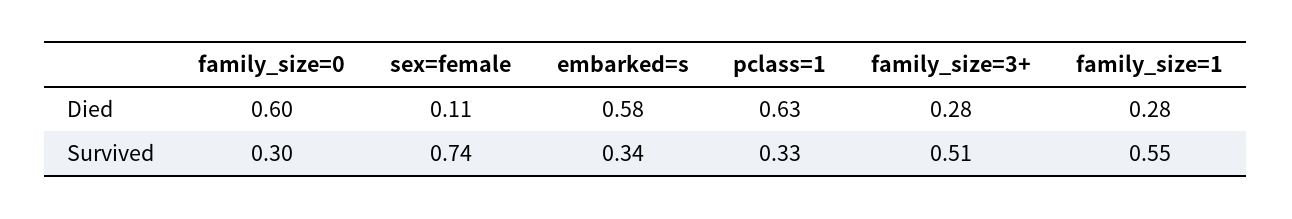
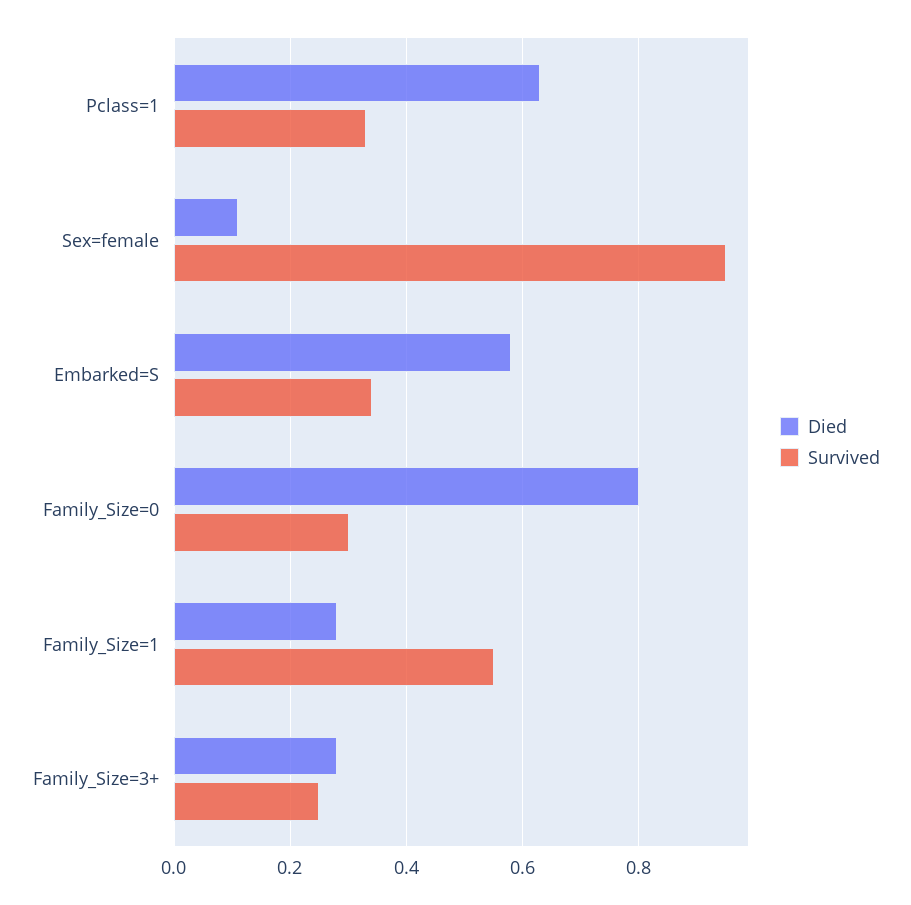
Died, family_size=0: 0.6 -> 0.8
Survived, sex=female: 0.74 -> 0.95
Survived, family_size=3+: 0.51 -> 0.25

